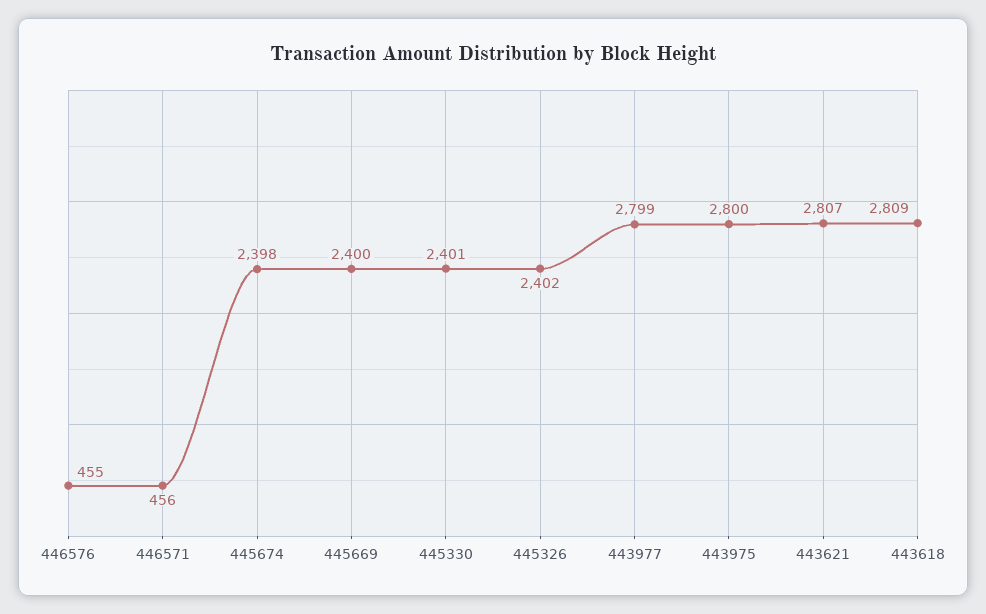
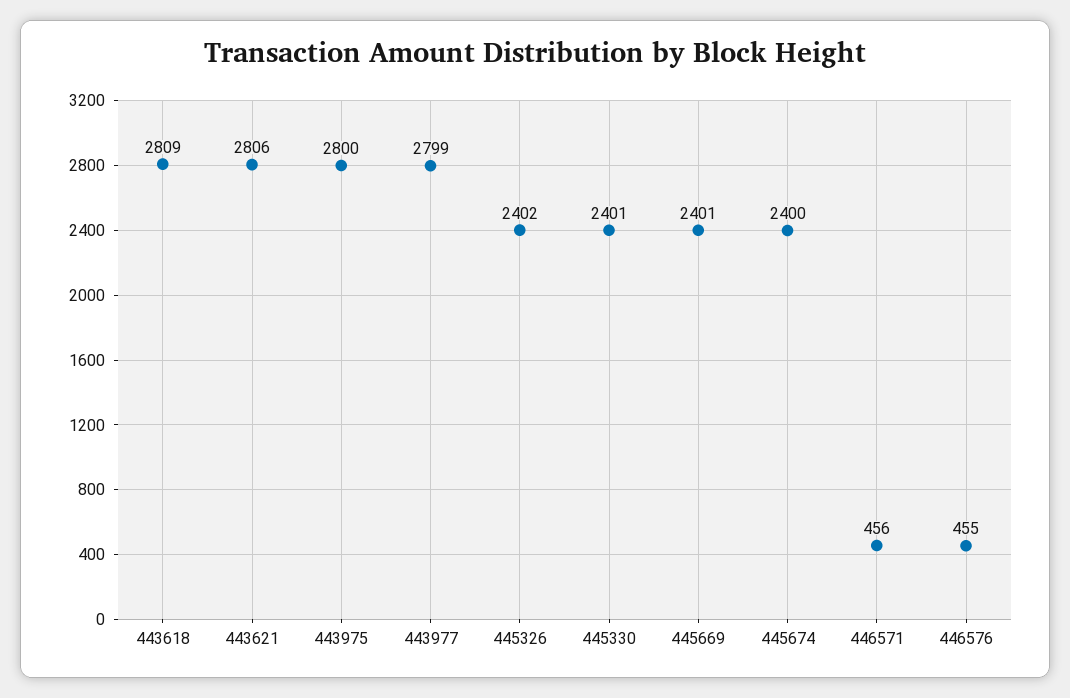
445674: 2398 -> 2400
445669: 2400 -> 2401
443621: 2807 -> 2806

